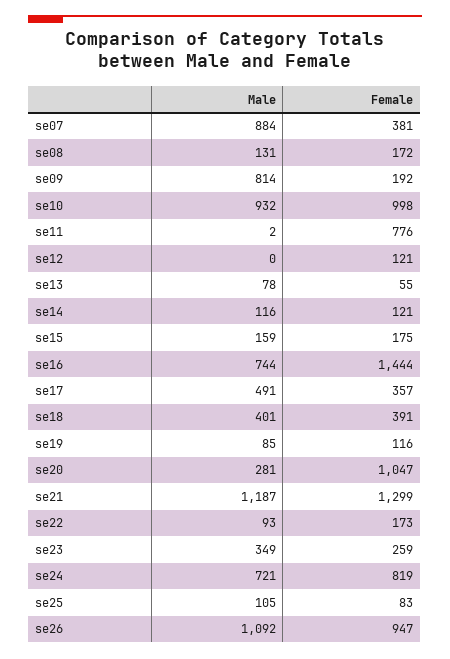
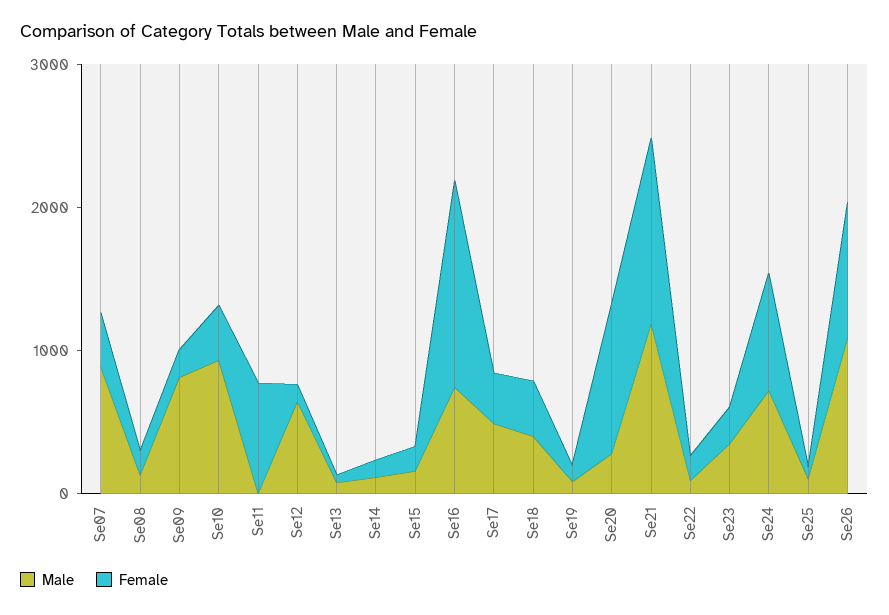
Female, se10: 998 -> 400
Male, se12: 0 -> 600

